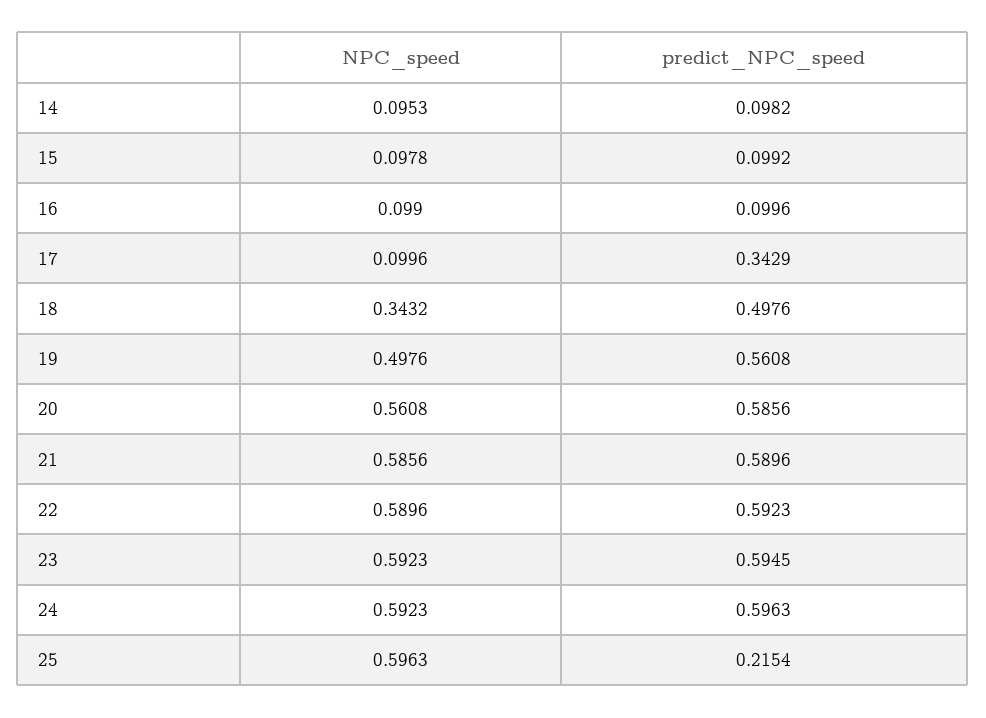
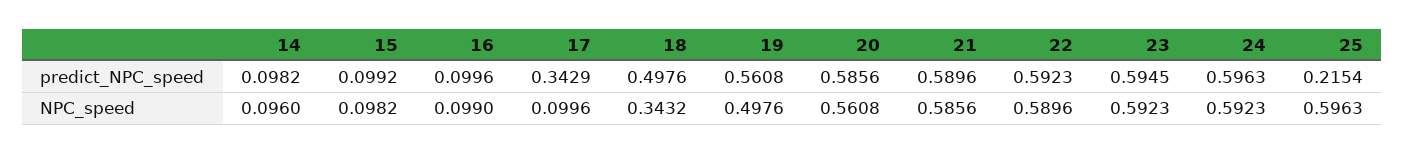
NPC_speed, 14: 0.0953 -> 0.096
NPC_speed, 15: 0.0978 -> 0.0982

